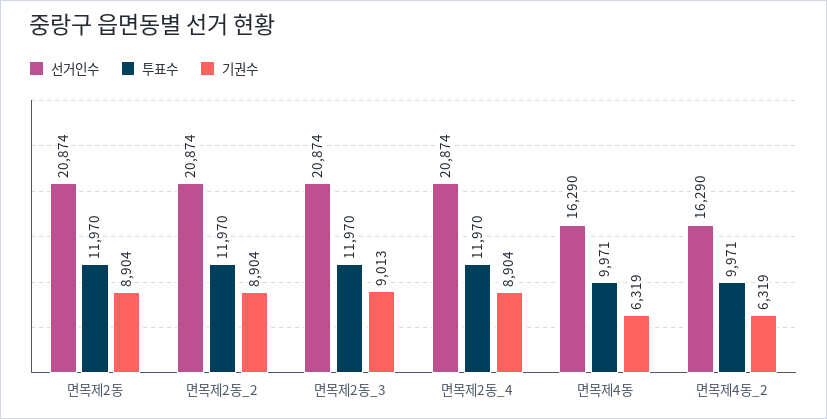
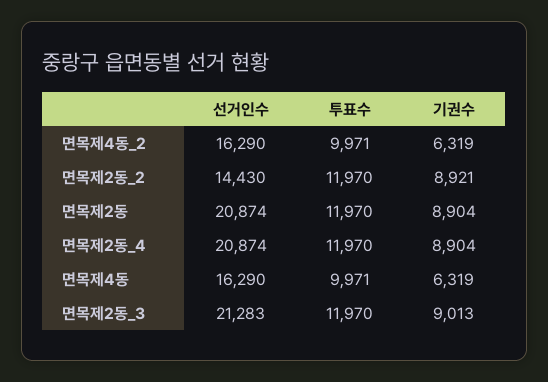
선거인수, 면목제2동_2: 20874 -> 14430
기권수, 면목제2동_2: 8904 -> 8921
선거인수, 면목제2동_3: 20874 -> 21283

